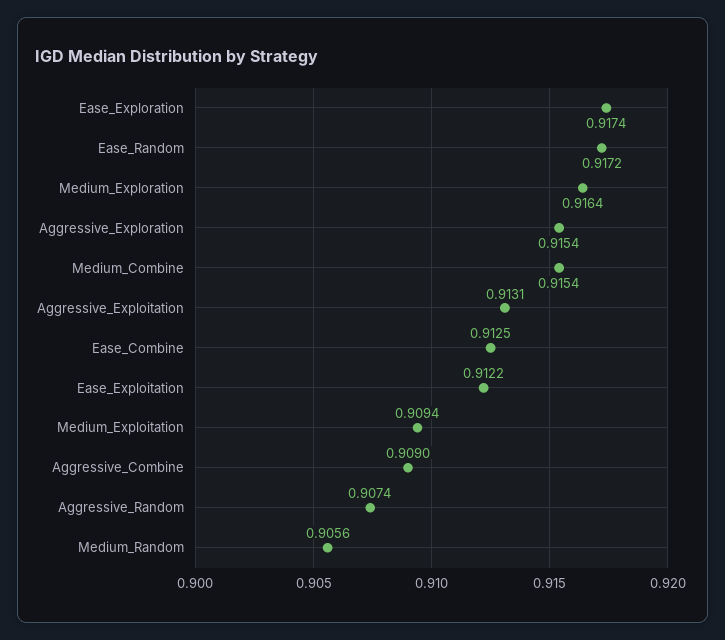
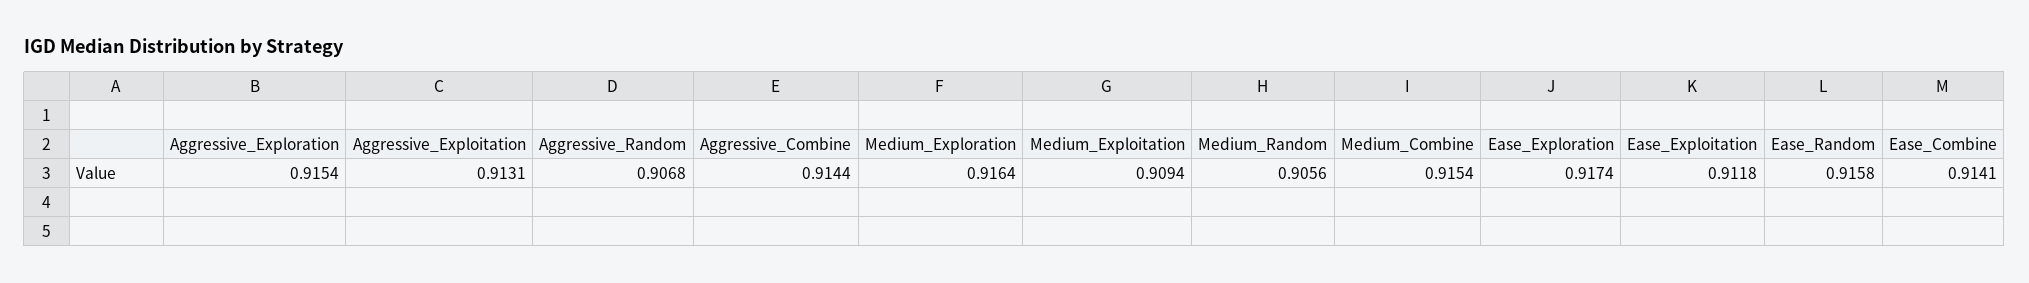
Ease_Random: 0.9172 -> 0.9158
Ease_Combine: 0.9125 -> 0.9141
Ease_Exploitation: 0.9122 -> 0.9118
Aggressive_Combine: 0.909 -> 0.9144
Aggressive_Random: 0.9074 -> 0.9068

